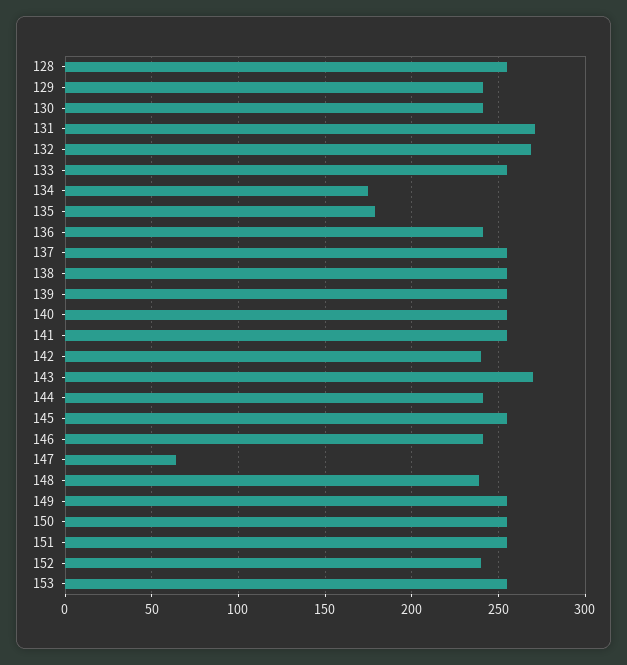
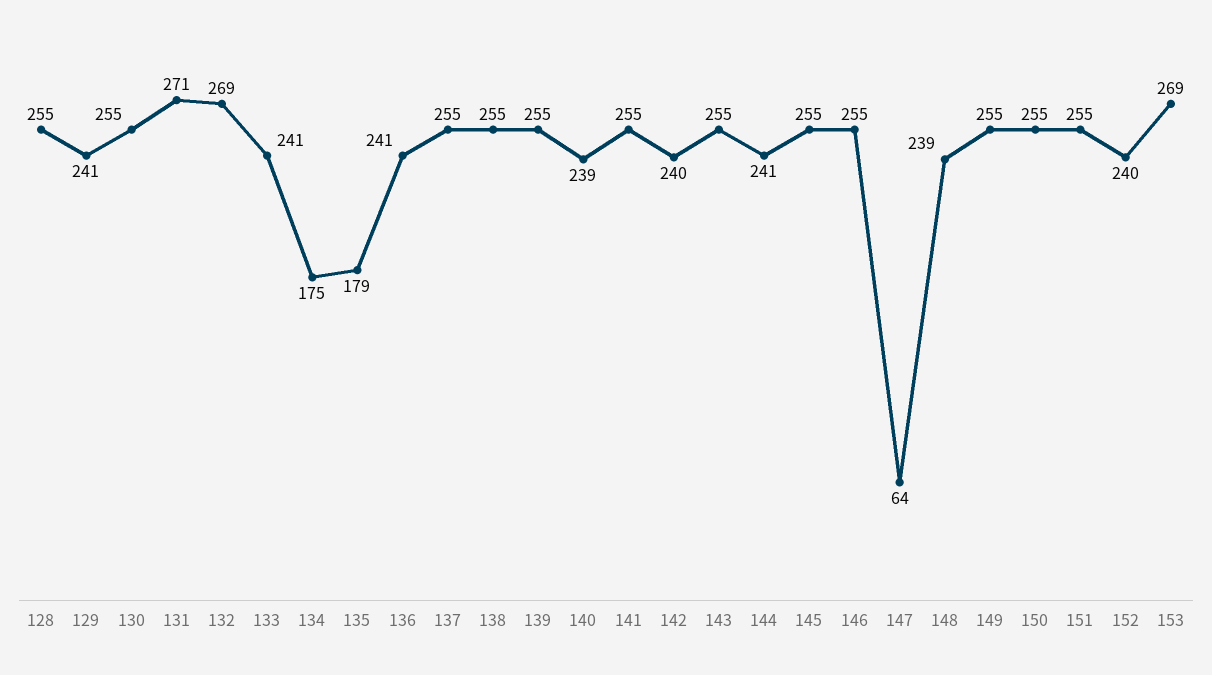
130: 240 -> 255
133: 255 -> 241
140: 255 -> 239
143: 270 -> 255
146: 240 -> 255
153: 255 -> 269

